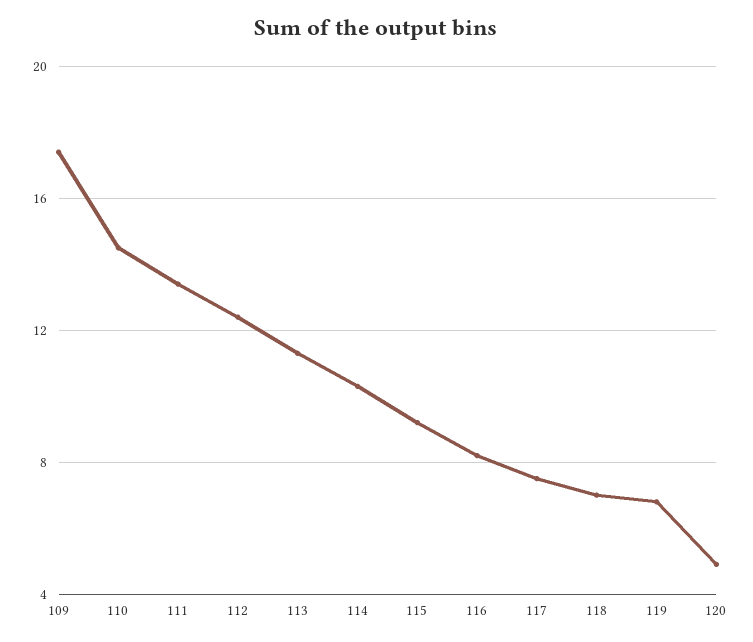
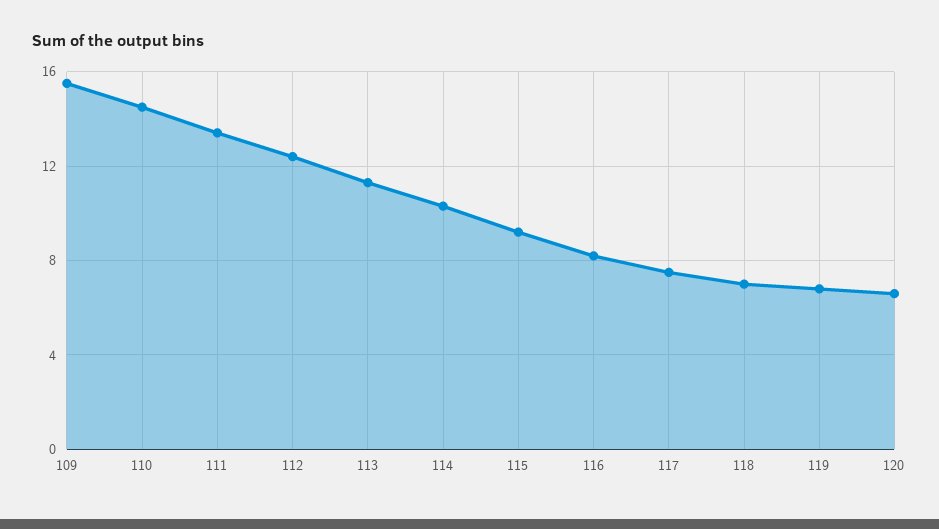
109: 17.5 -> 15.5
120: 5 -> 6.5

